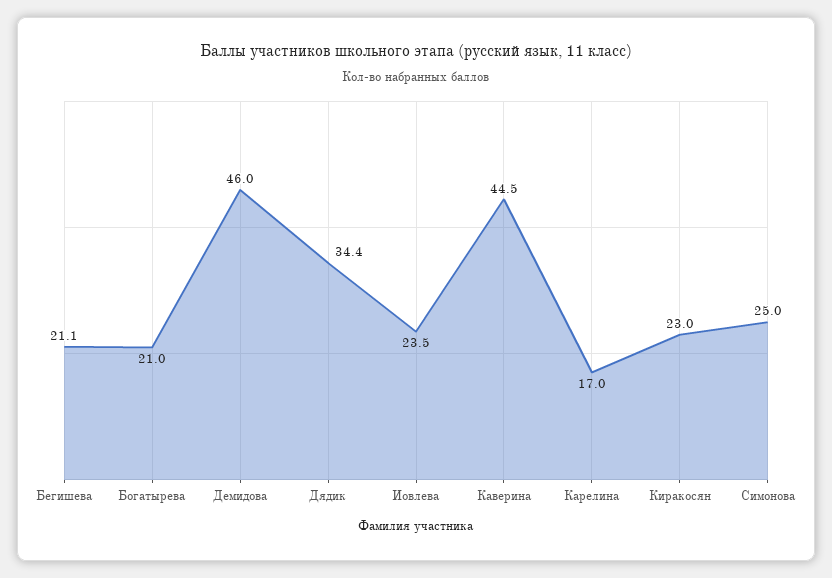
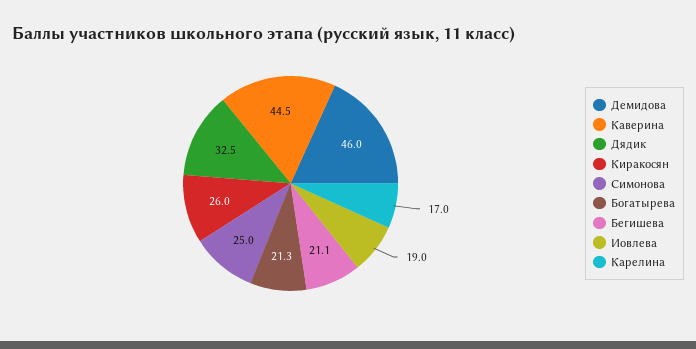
Богатырева: 21 -> 21.3
Дядик: 34.4 -> 32.5
Иовлева: 23.5 -> 19
Киракосян: 23 -> 26

